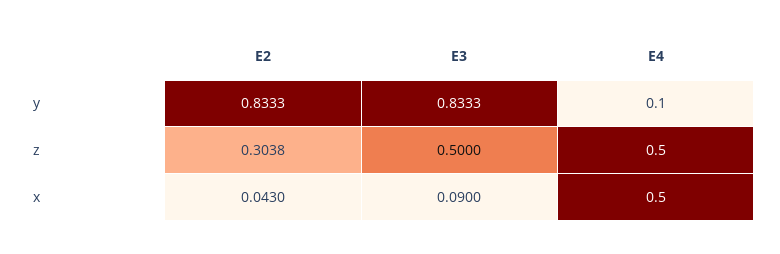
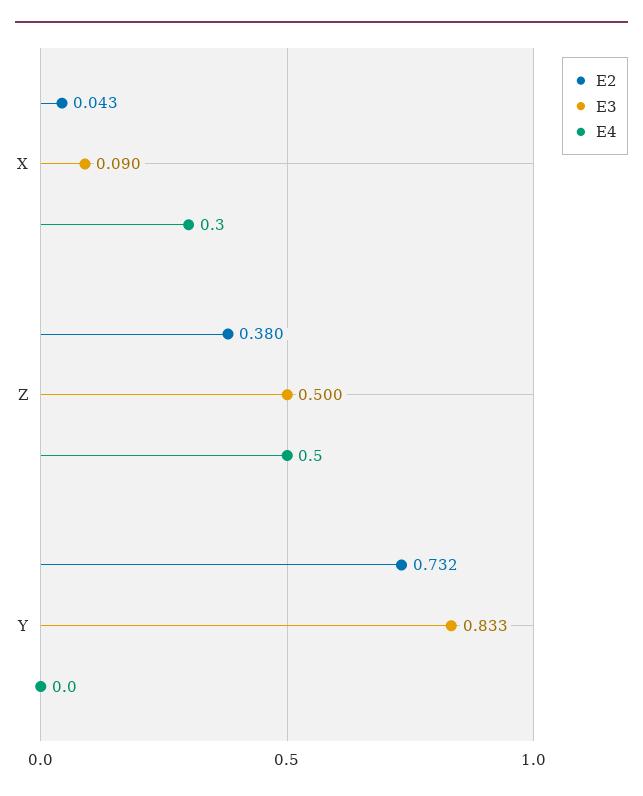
E2, y: 0.8333 -> 0.732
E4, y: 0.1 -> 0
E2, z: 0.3038 -> 0.38
E4, x: 0.5 -> 0.3

